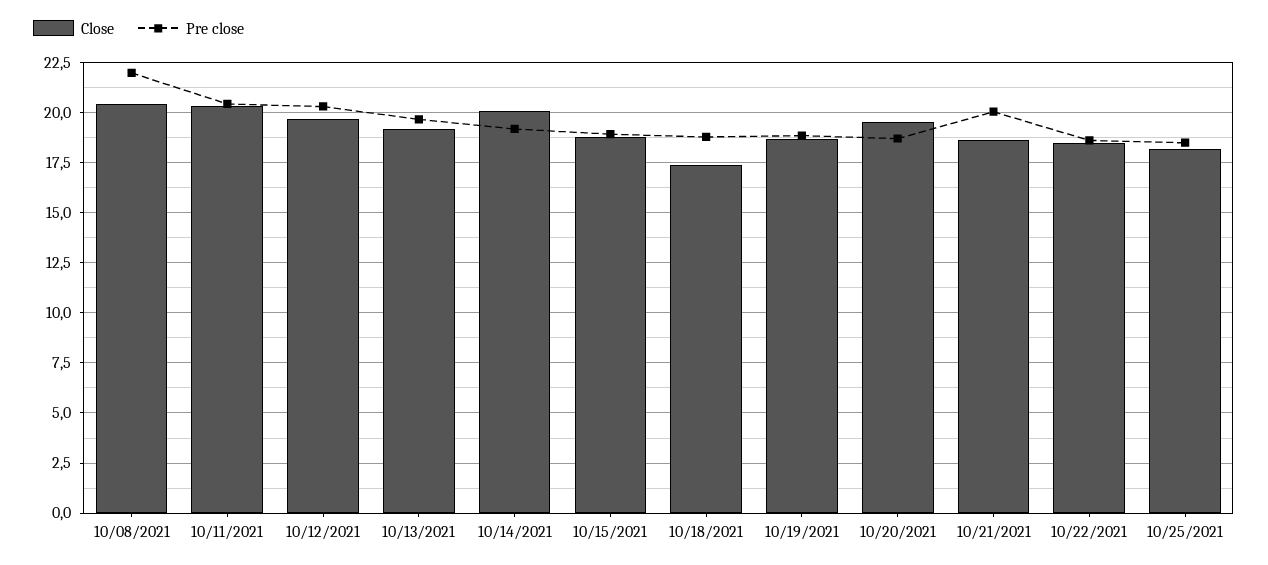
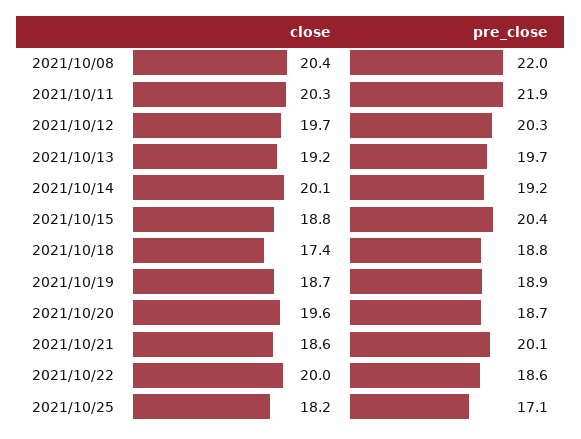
Pre close, 10/11/2021: 20.5 -> 21.9
Pre close, 10/15/2021: 19 -> 20.4
Close, 10/22/2021: 18.5 -> 20
Pre close, 10/25/2021: 18.5 -> 17.1

